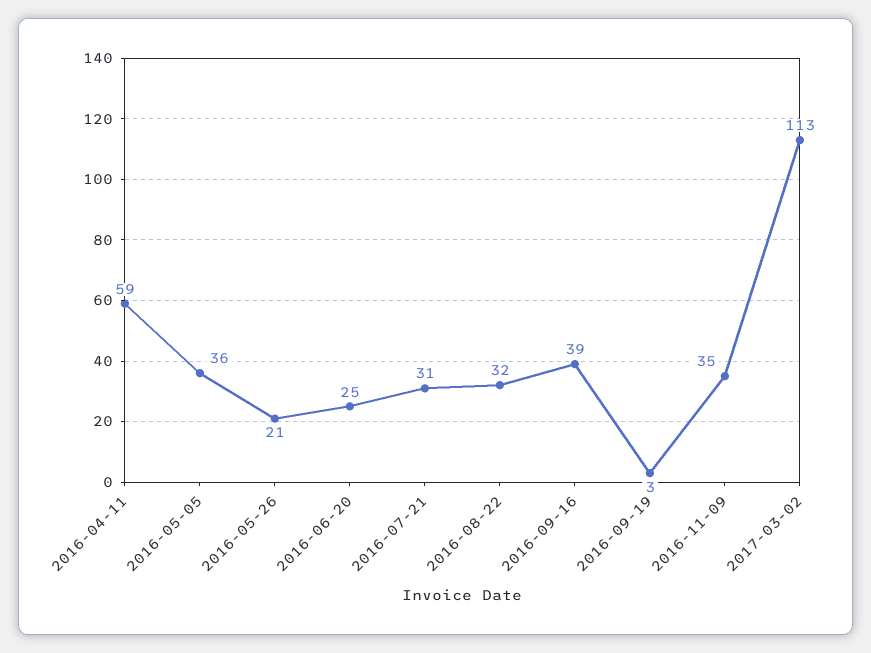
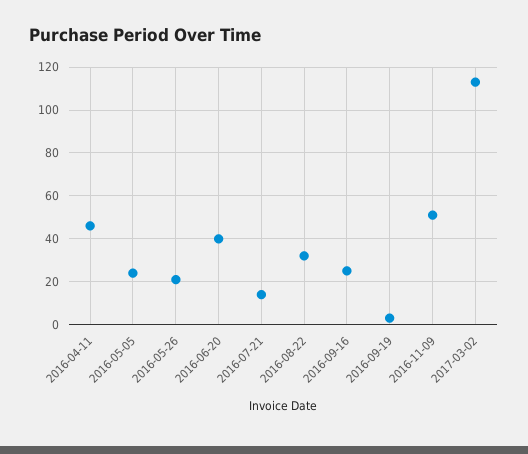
2016-04-11: 59 -> 45
2016-05-05: 36 -> 25
2016-06-20: 25 -> 40
2016-07-21: 31 -> 15
2016-09-16: 39 -> 25
2016-11-09: 35 -> 50

